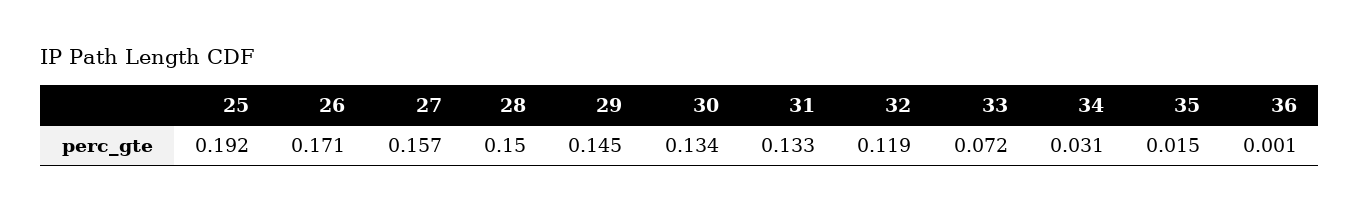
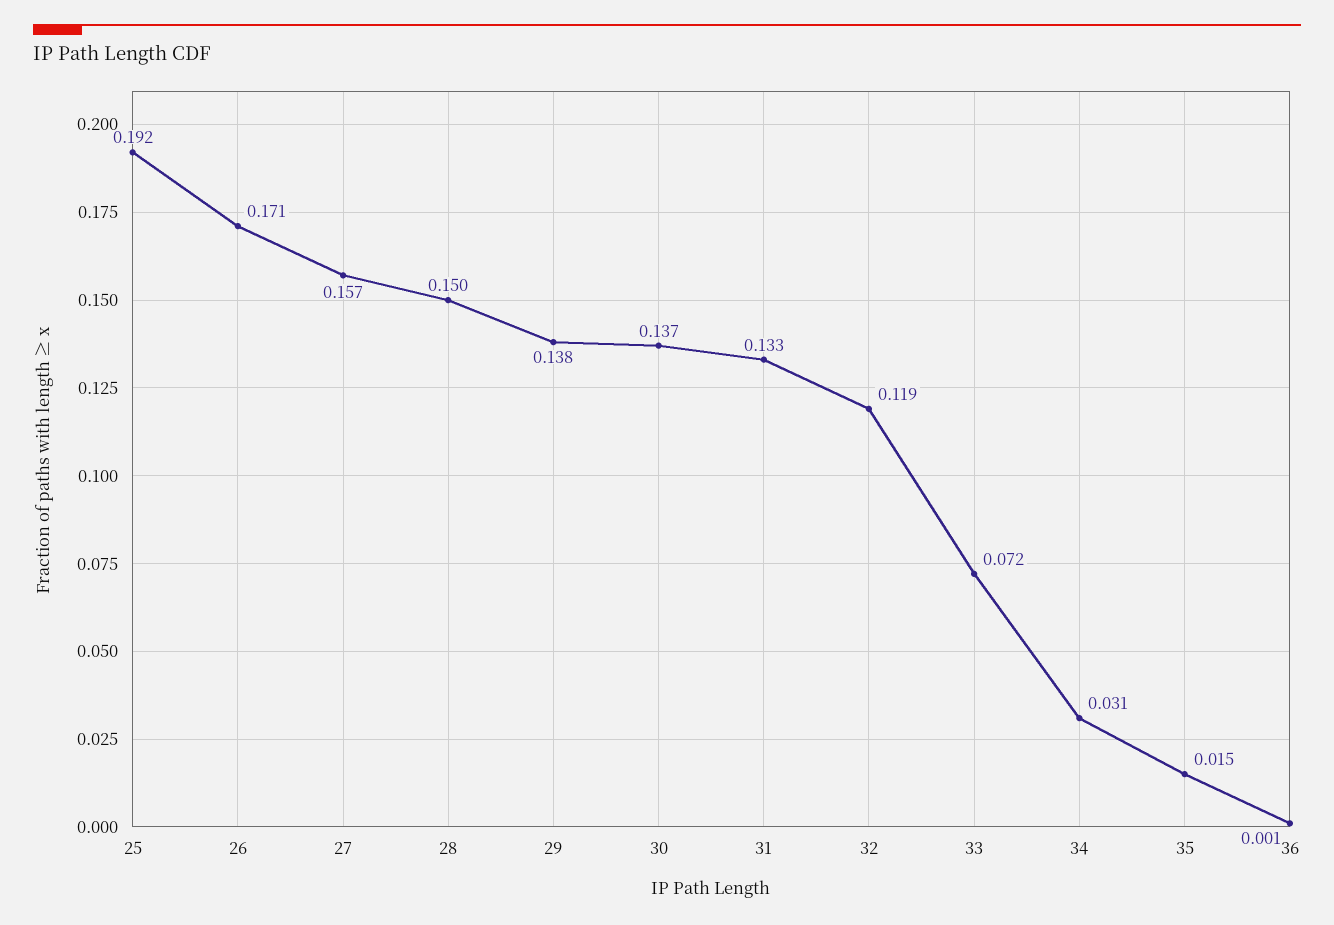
29: 0.145 -> 0.138
30: 0.134 -> 0.137

